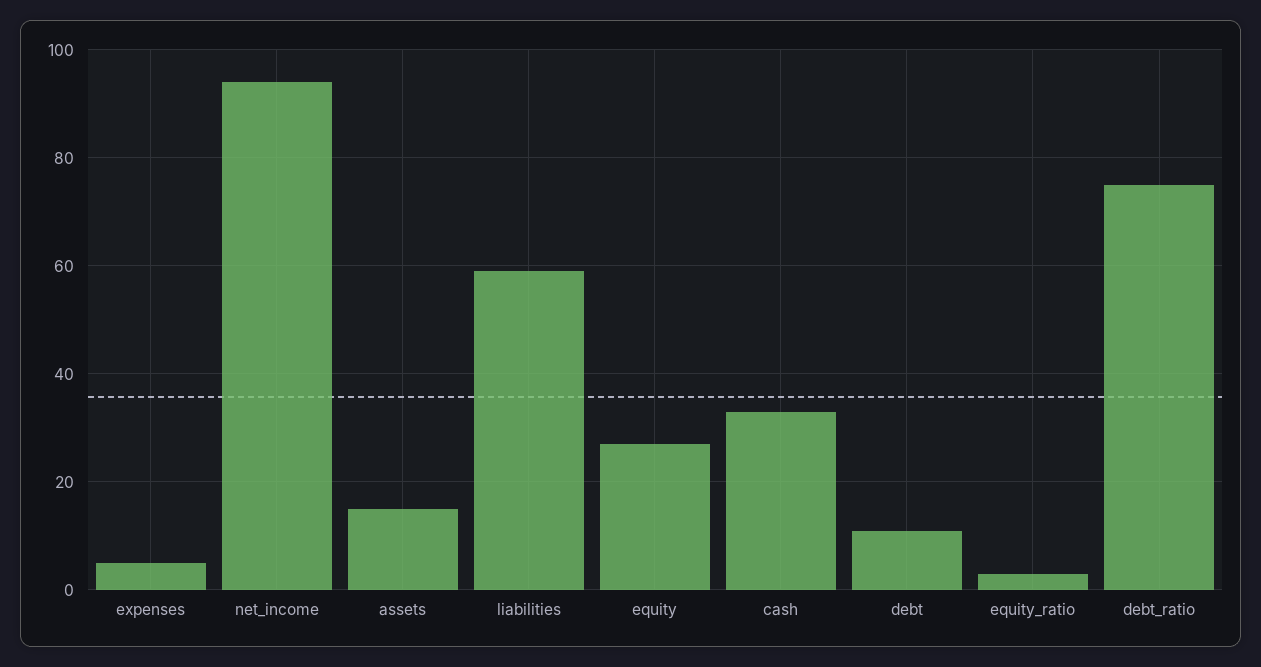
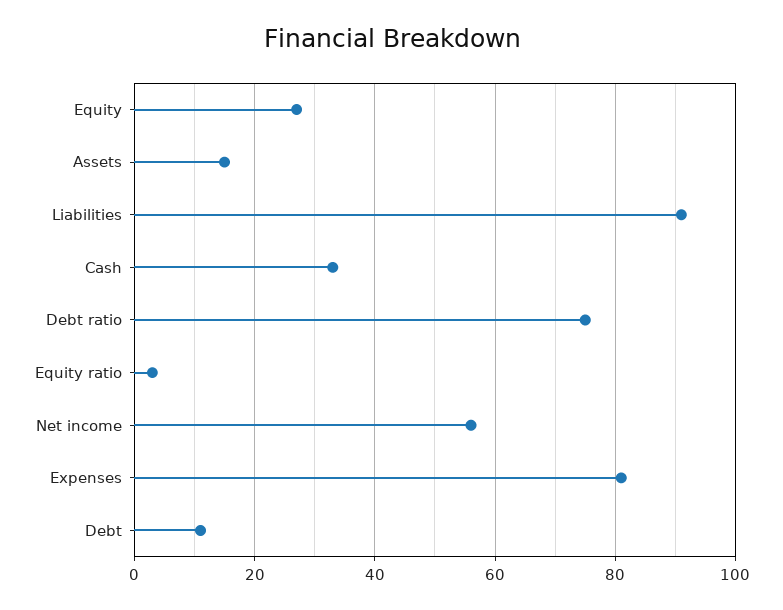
expenses: 5 -> 80
net_income: 95 -> 55
liabilities: 60 -> 90

